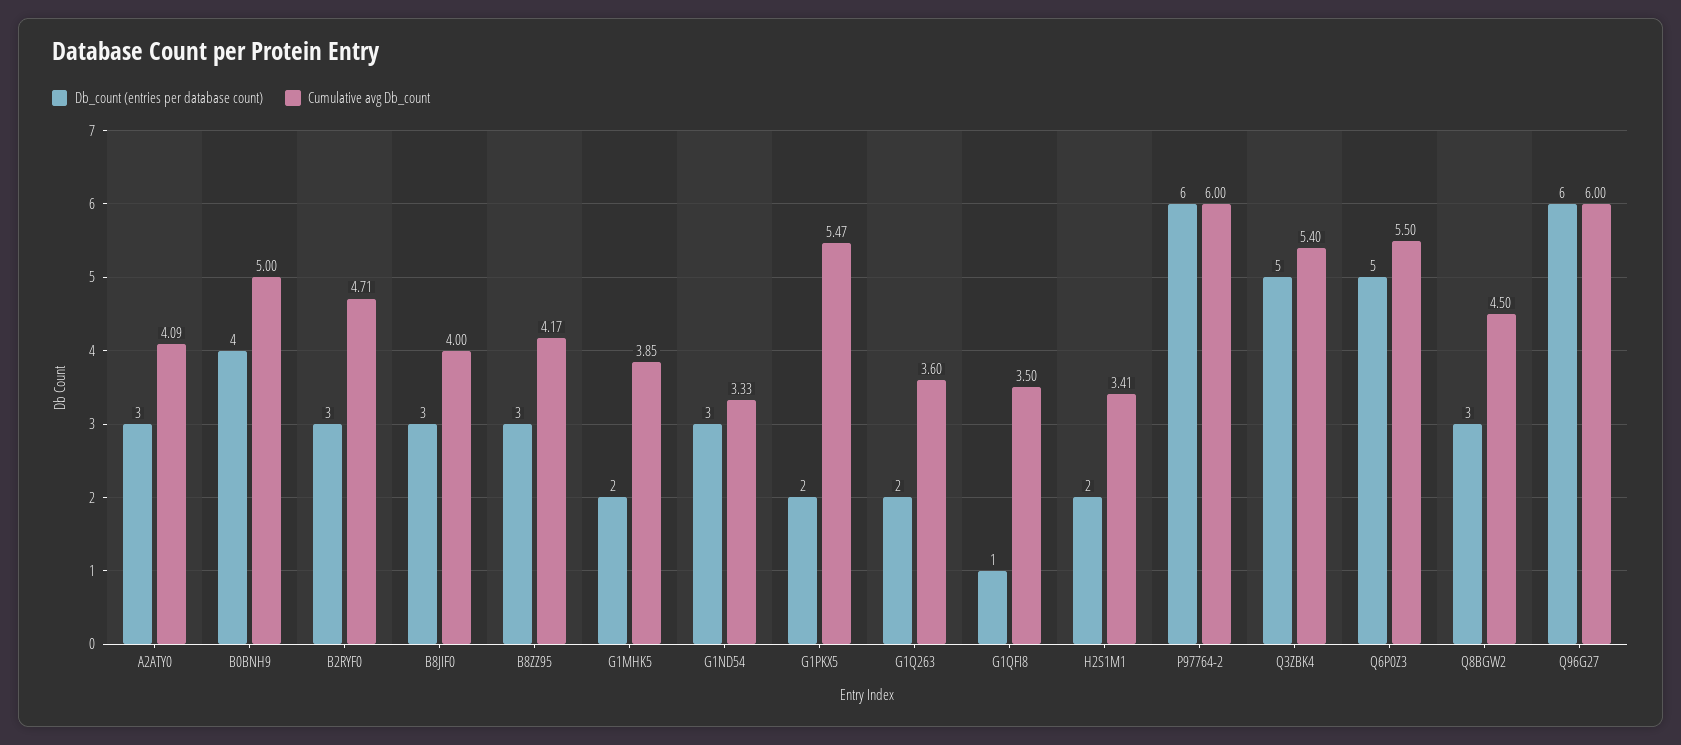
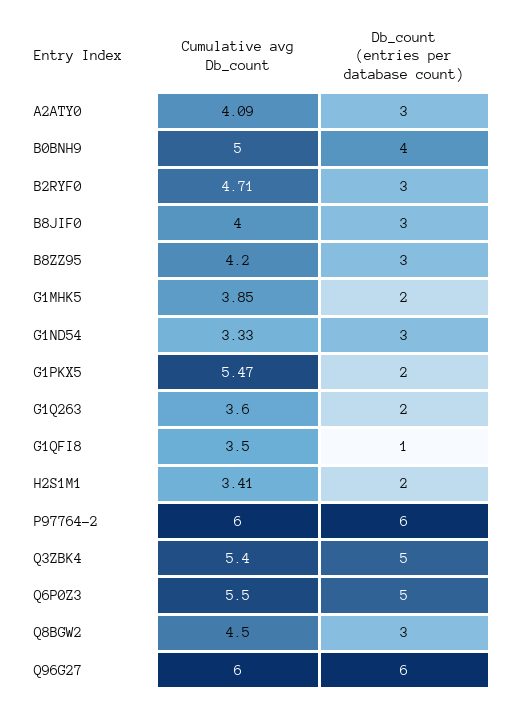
Cumulative avg Db_count, B8ZZ95: 4.17 -> 4.2

